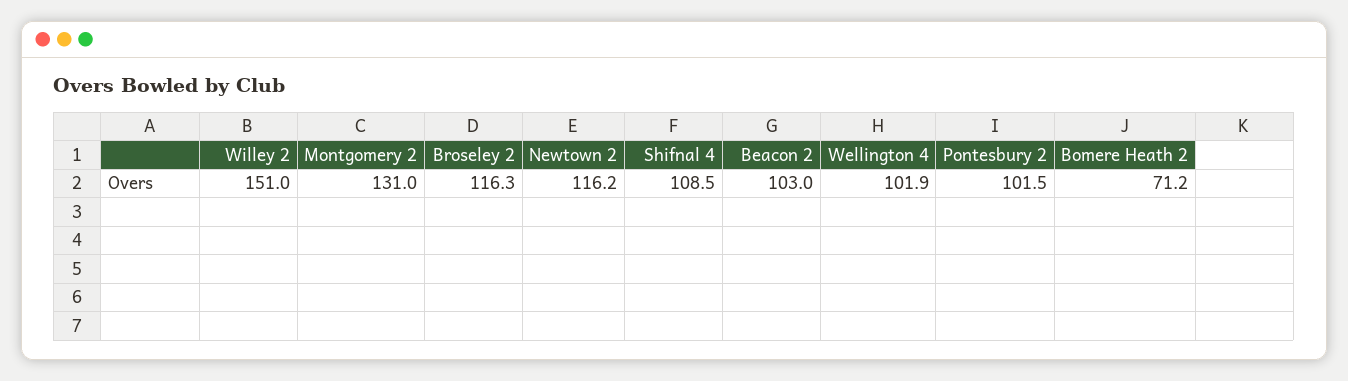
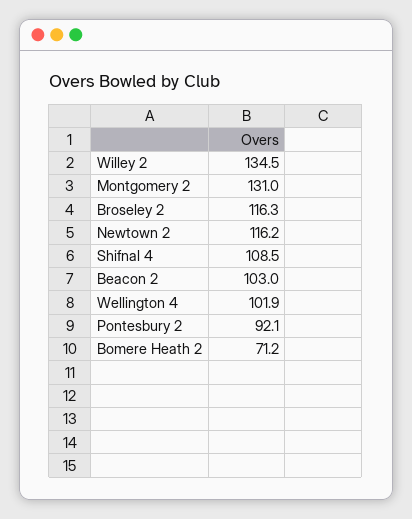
Willey 2: 151 -> 134.5
Pontesbury 2: 101.5 -> 92.1

